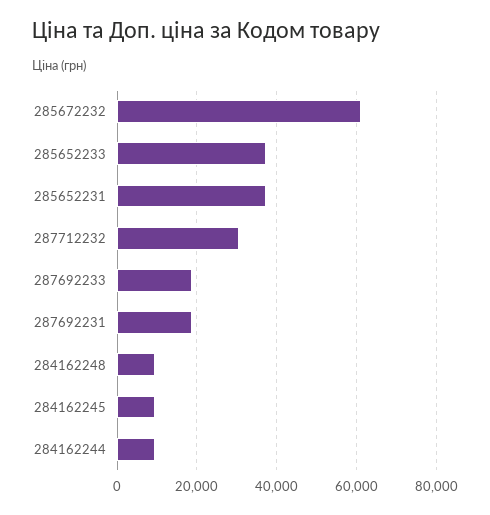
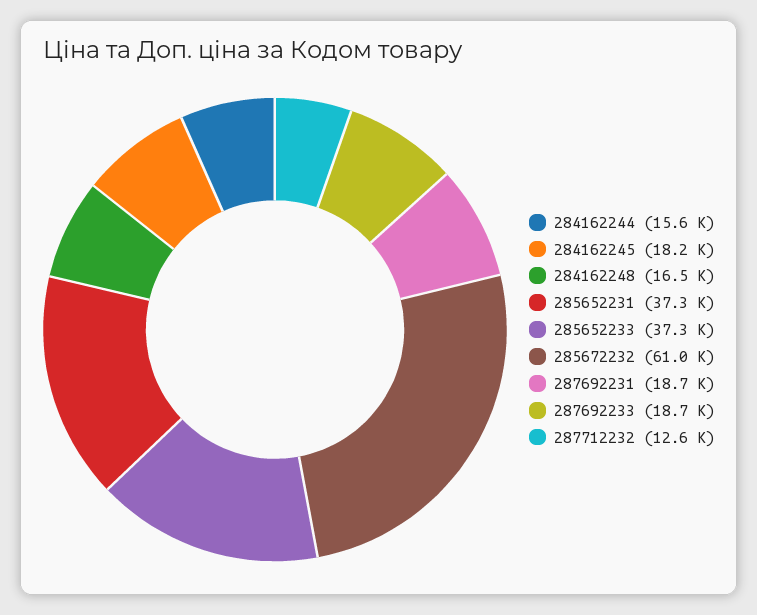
287712232: 30000 -> 12600
284162248: 10000 -> 16500
284162245: 10000 -> 18200
284162244: 10000 -> 15600

